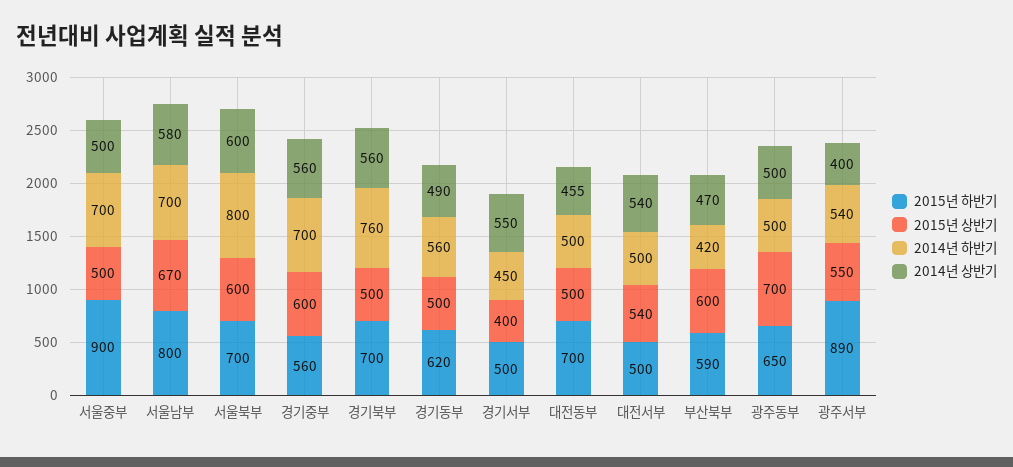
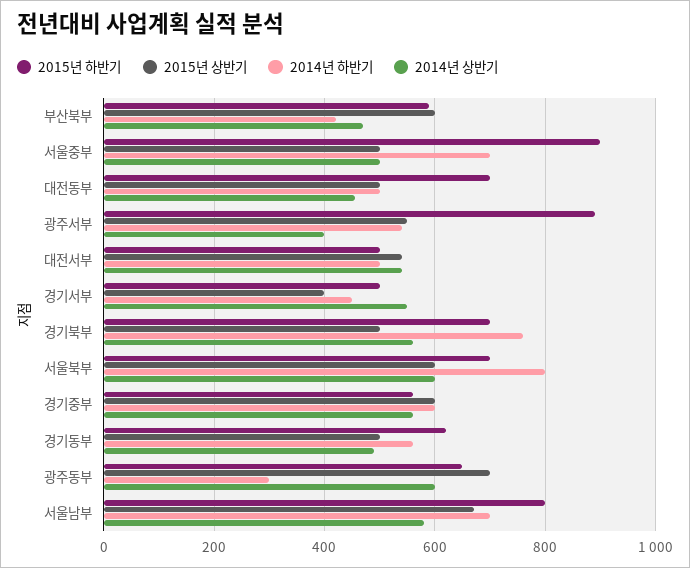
2014년 하반기, 경기중부: 700 -> 600
2014년 하반기, 광주동부: 500 -> 300
2014년 상반기, 광주동부: 500 -> 600

